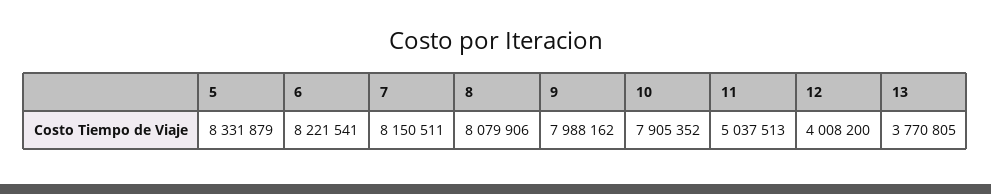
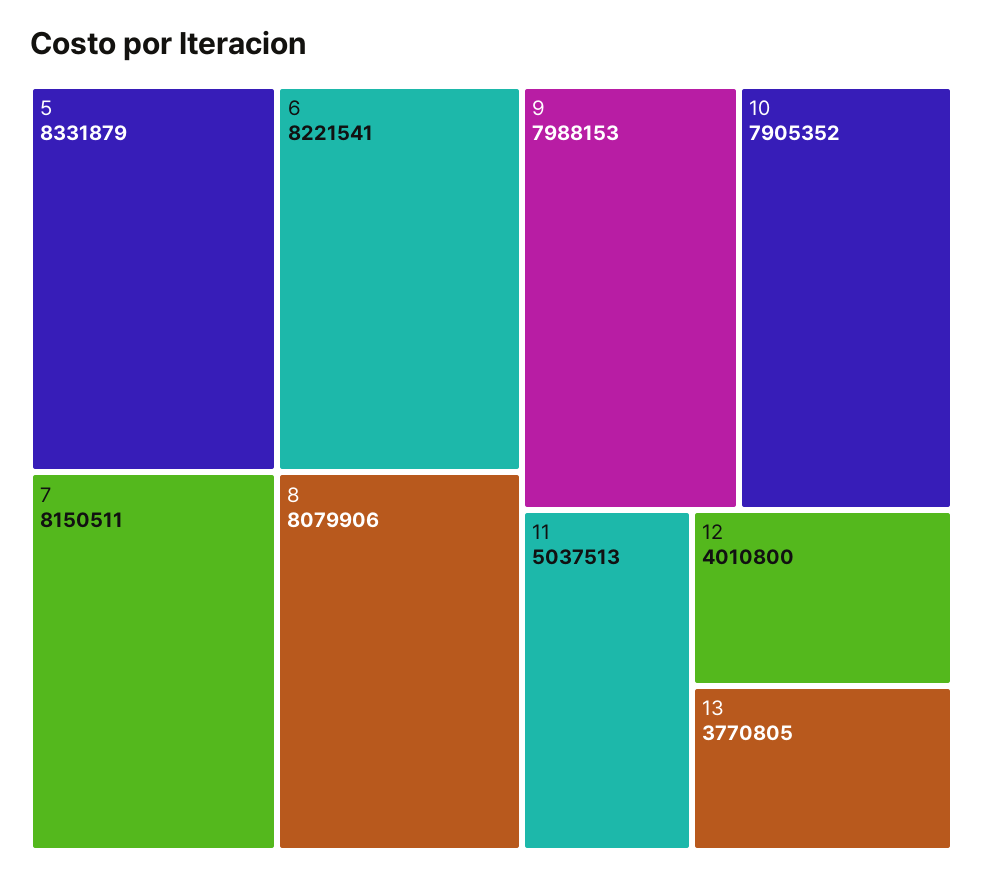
9: 7988162 -> 7988153
12: 4008200 -> 4010800

